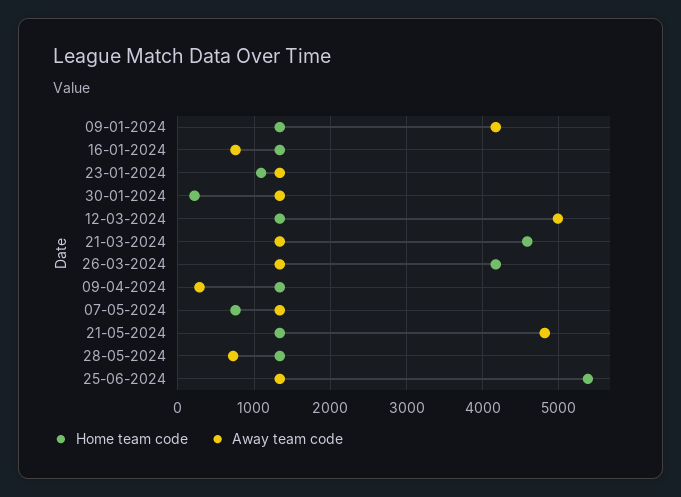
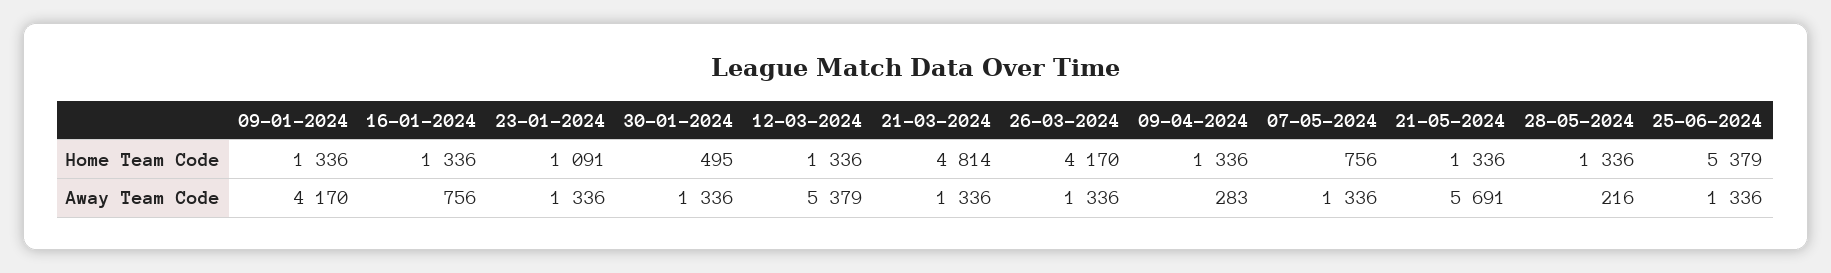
Home team code, 30-01-2024: 200 -> 495
Away team code, 12-03-2024: 5000 -> 5379
Home team code, 21-03-2024: 4600 -> 4814
Away team code, 21-05-2024: 4800 -> 5691
Away team code, 28-05-2024: 700 -> 216

